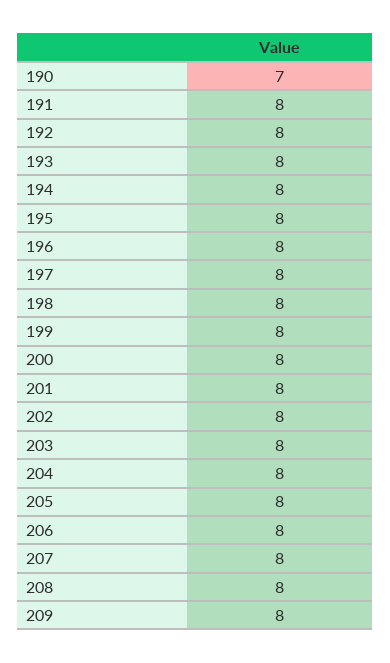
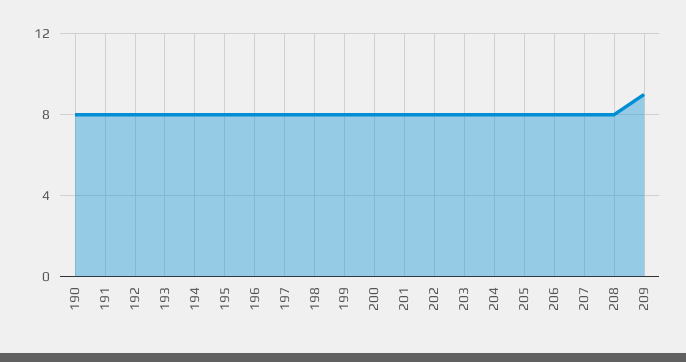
190: 7 -> 8
209: 8 -> 9

